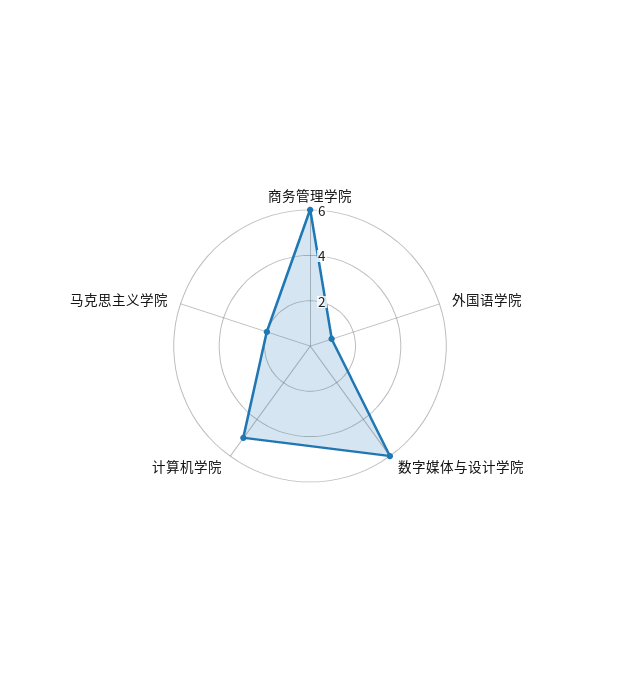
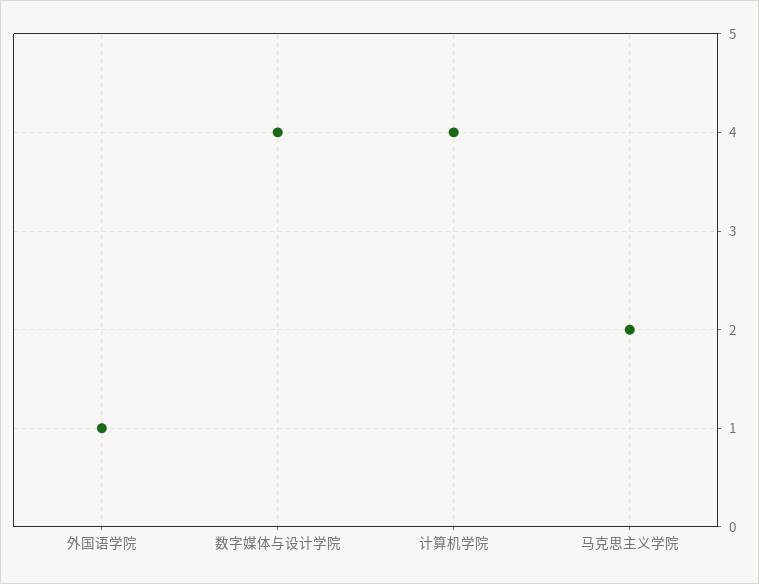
商务管理学院: 6 -> none
数字媒体与设计学院: 6 -> 4
计算机学院: 5 -> 4

